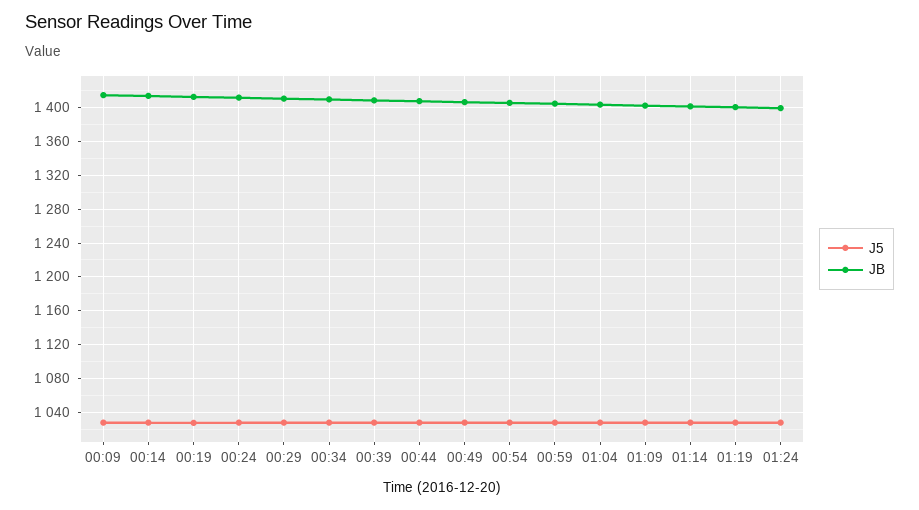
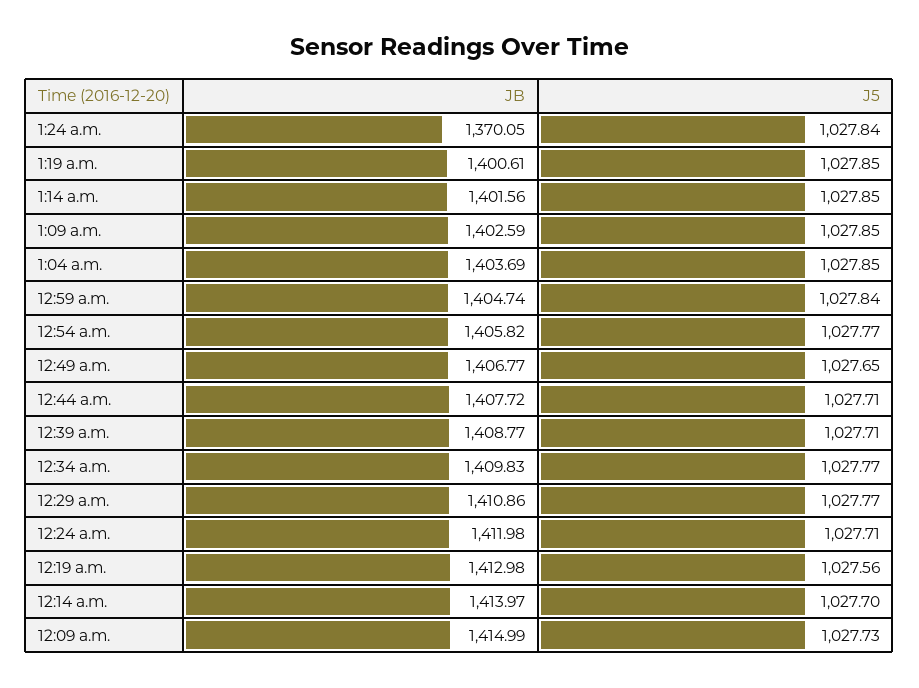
JB, 01:24: 1400 -> 1370.05

